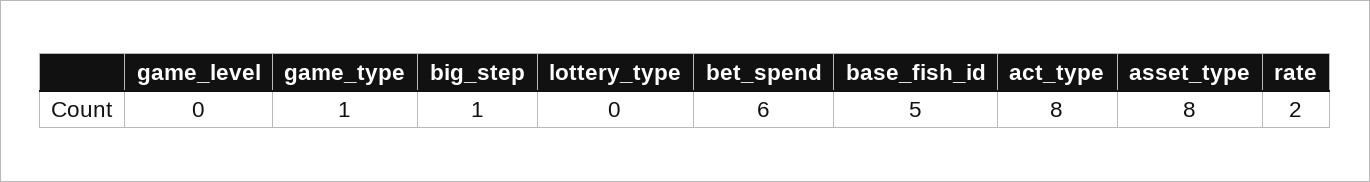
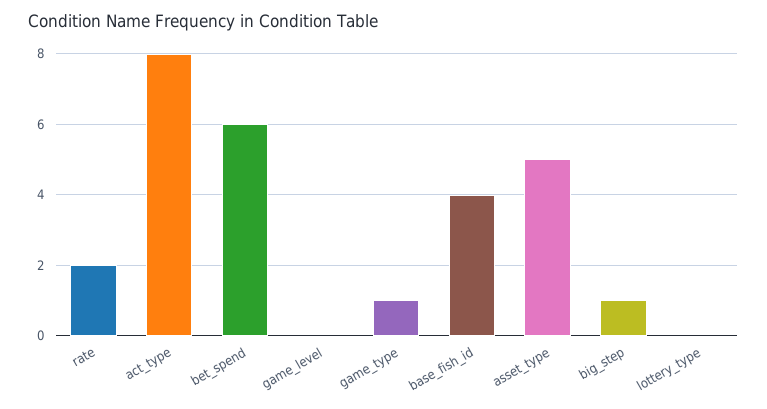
base_fish_id: 5 -> 4
asset_type: 8 -> 5

